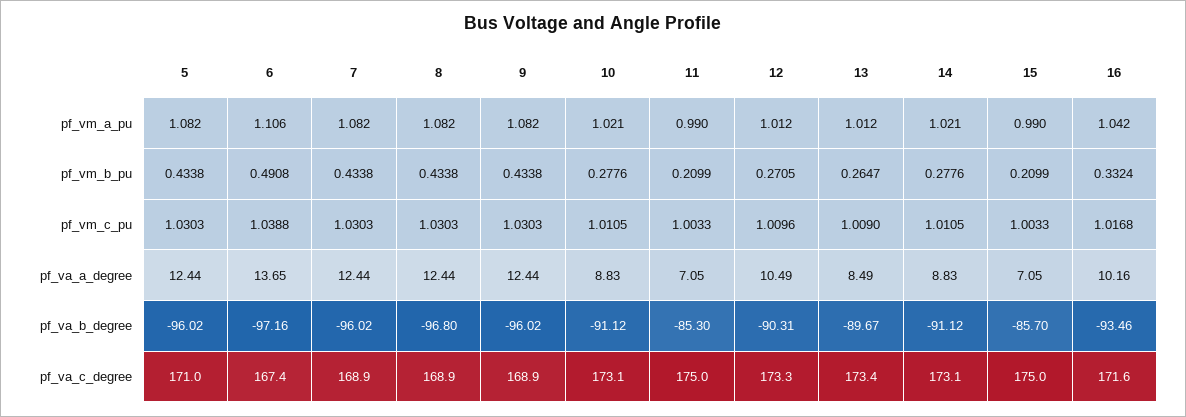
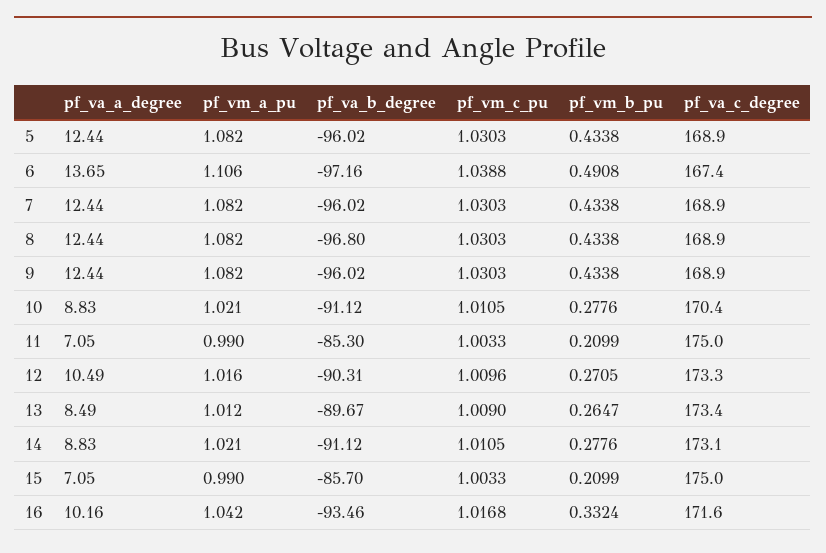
12, pf_vm_a_pu: 1.012 -> 1.016
5, pf_va_c_degree: 171 -> 168.9
10, pf_va_c_degree: 173.1 -> 170.4

